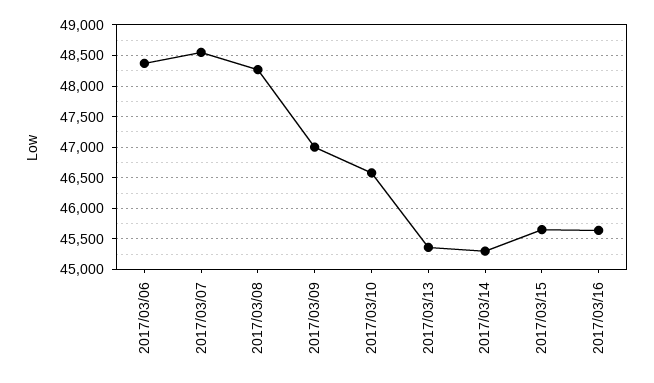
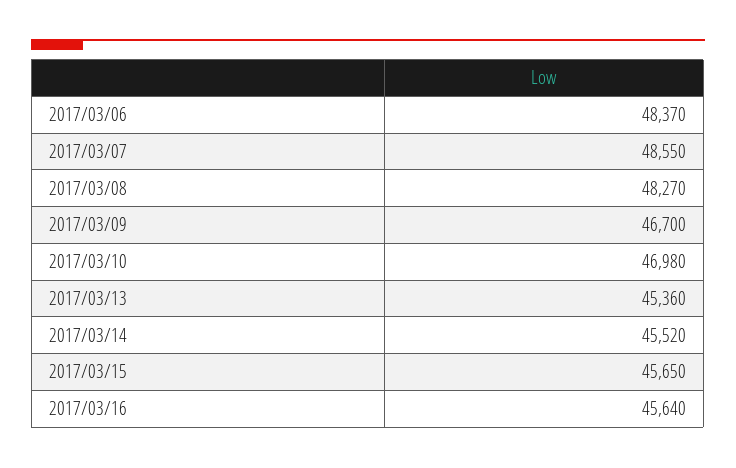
2017/03/09: 47000 -> 46700
2017/03/10: 46600 -> 46980
2017/03/14: 45300 -> 45520

